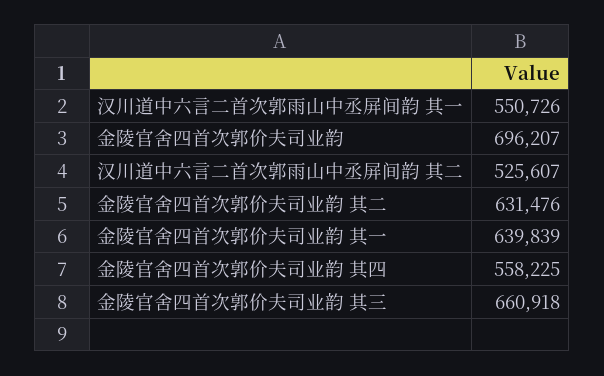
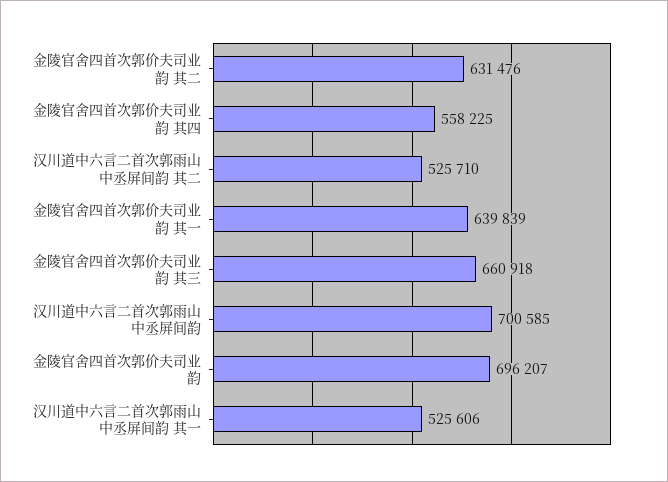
汉川道中六言二首次郭雨山中丞屏间韵 其一: 550726 -> 525606
汉川道中六言二首次郭雨山中丞屏间韵 其二: 525607 -> 525710
汉川道中六言二首次郭雨山中丞屏间韵: none -> 700585

